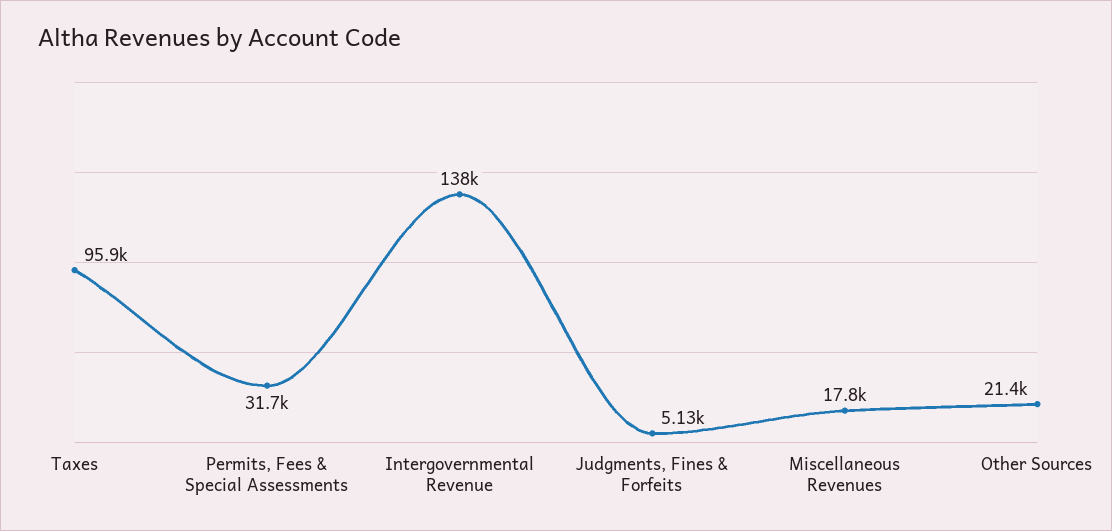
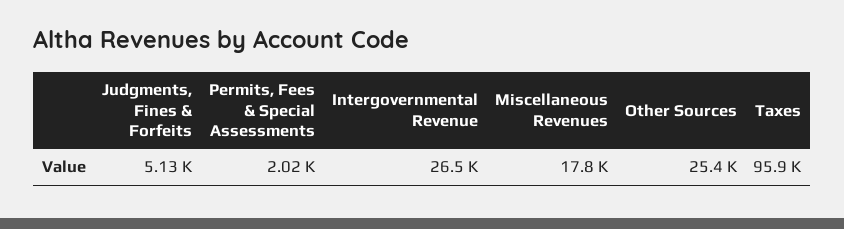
Permits, Fees & Special Assessments: 31700 -> 2020
Intergovernmental Revenue: 138000 -> 26500
Other Sources: 21400 -> 25400

